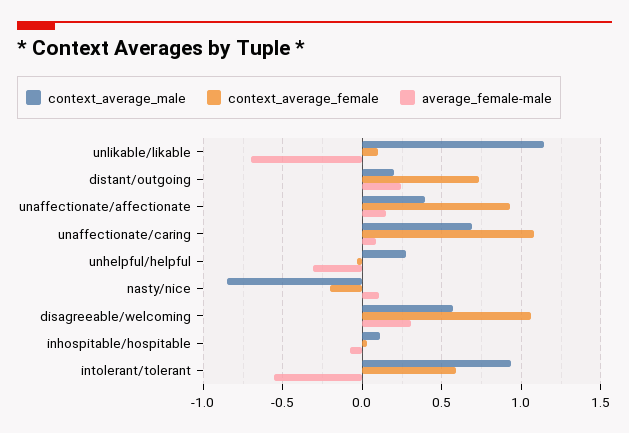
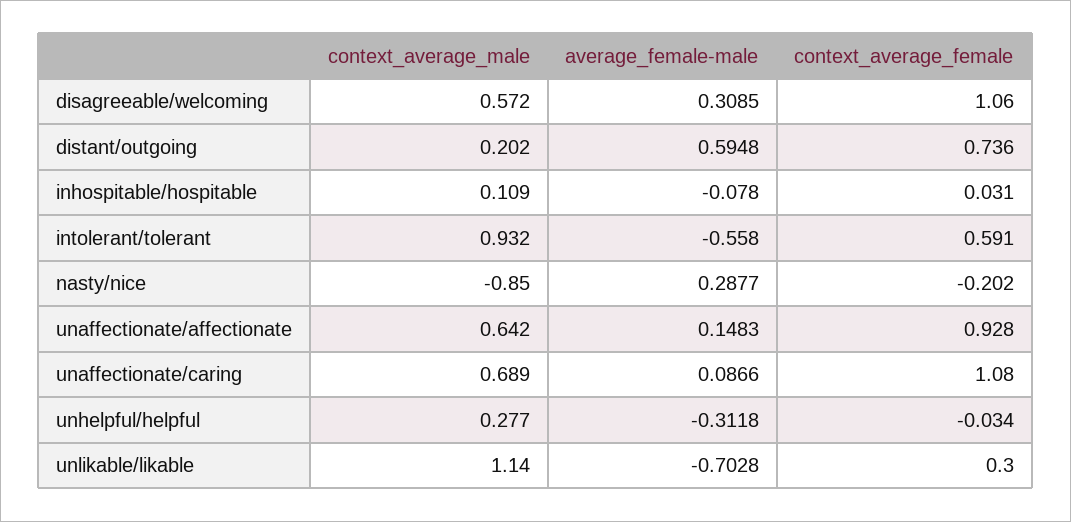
context_average_female, unlikable/likable: 0.1 -> 0.3
average_female-male, distant/outgoing: 0.25 -> 0.5948
context_average_male, unaffectionate/affectionate: 0.4 -> 0.642
average_female-male, nasty/nice: 0.1 -> 0.2877

